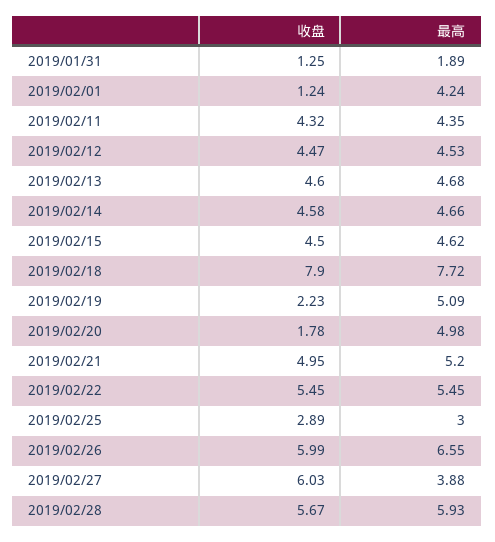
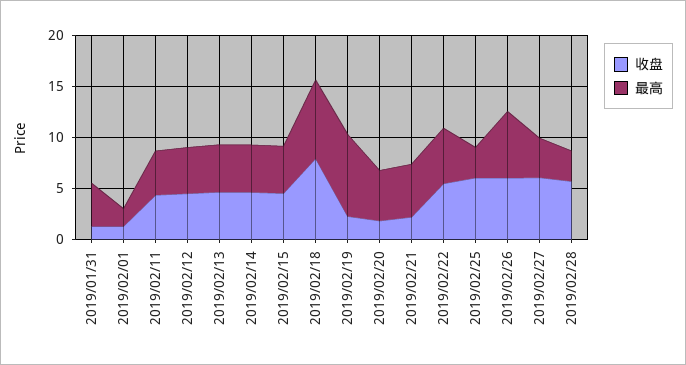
最高, 2019/01/31: 1.89 -> 4
最高, 2019/02/01: 4.24 -> 2
最高, 2019/02/19: 5.09 -> 8
收盘, 2019/02/21: 4.95 -> 2
收盘, 2019/02/25: 2.89 -> 6
最高, 2019/02/28: 5.93 -> 3

